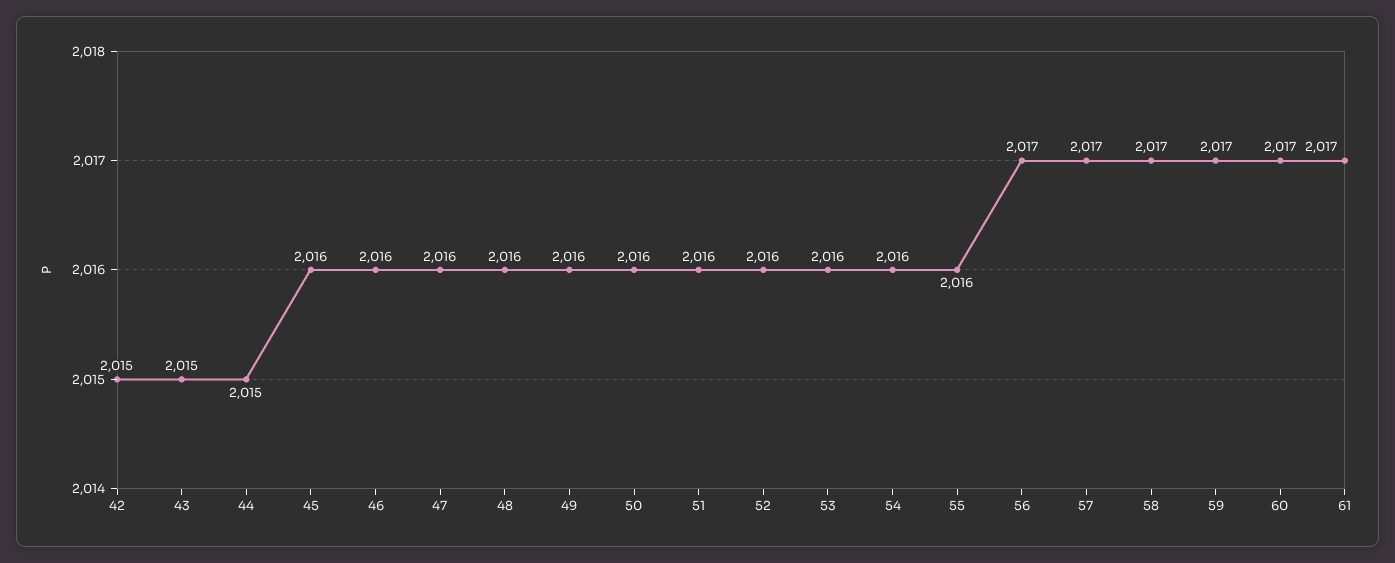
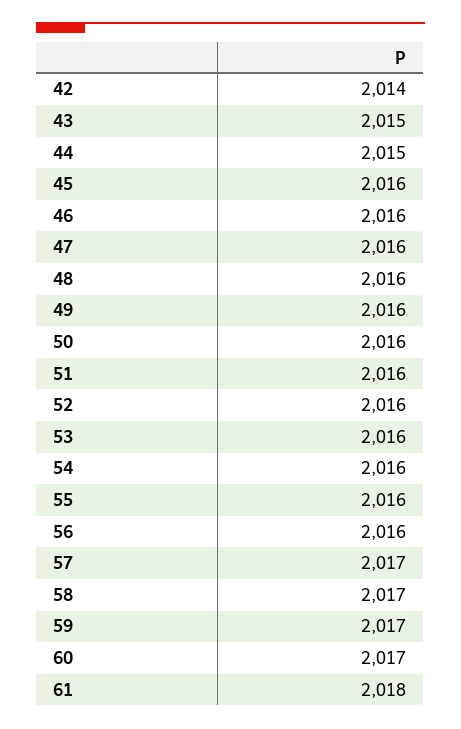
42: 2015 -> 2014
56: 2017 -> 2016
61: 2017 -> 2018

